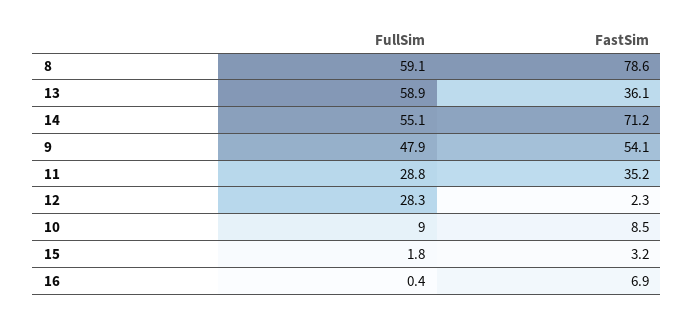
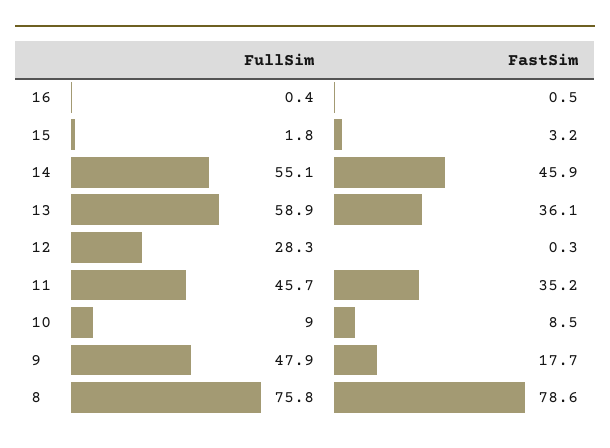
FullSim, 8: 59.1 -> 75.8
FastSim, 14: 71.2 -> 45.9
FastSim, 9: 54.1 -> 17.7
FullSim, 11: 28.8 -> 45.7
FastSim, 12: 2.3 -> 0.3
FastSim, 16: 6.9 -> 0.5

